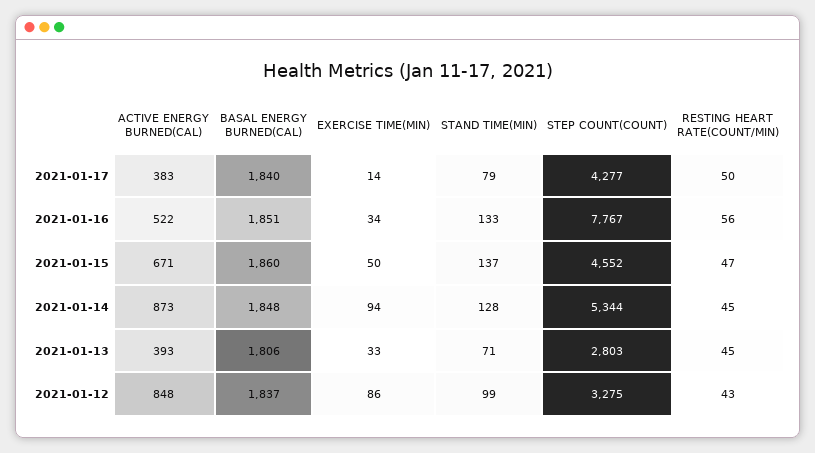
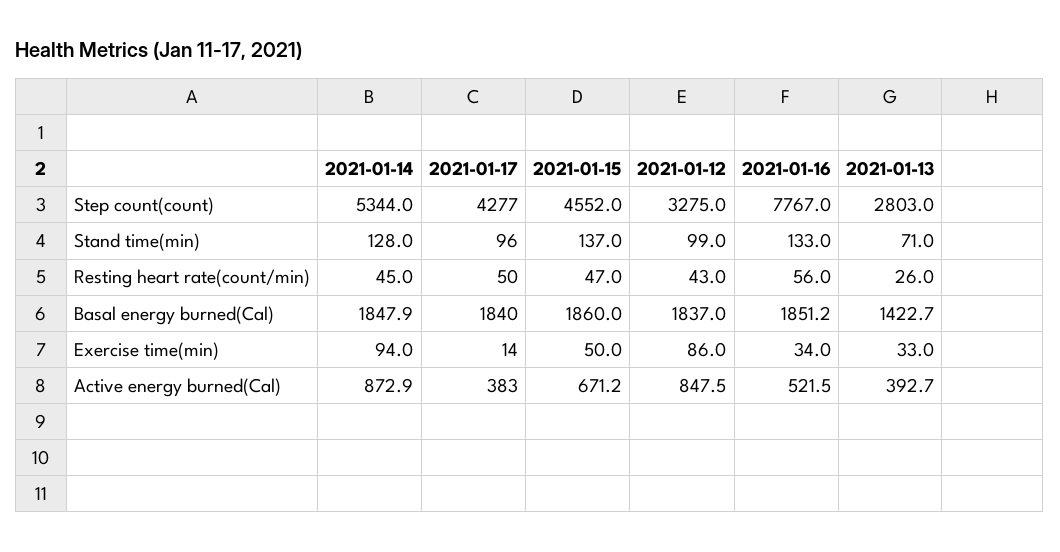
STAND TIME(MIN), 2021-01-17: 79 -> 96
BASAL ENERGY BURNED(CAL), 2021-01-13: 1806 -> 1422.7
RESTING HEART RATE(COUNT/MIN), 2021-01-13: 45 -> 26

